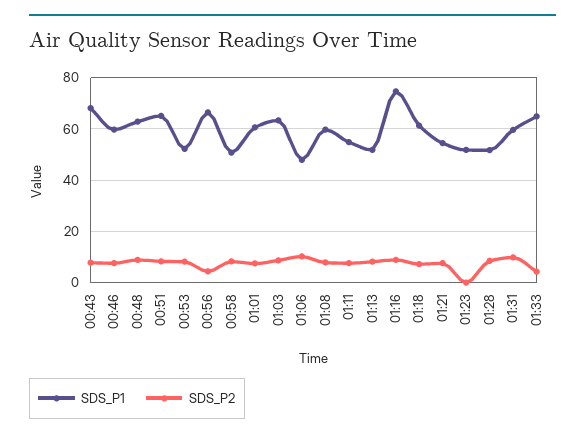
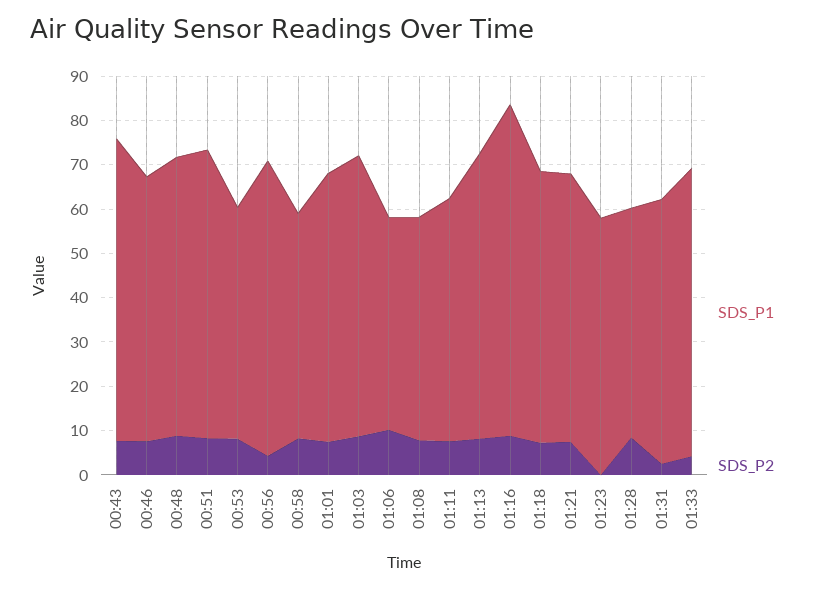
SDS_P1, 01:08: 60 -> 50
SDS_P1, 01:13: 52.5 -> 64
SDS_P1, 01:21: 55 -> 60
SDS_P1, 01:23: 52.5 -> 58
SDS_P2, 01:31: 10 -> 2

